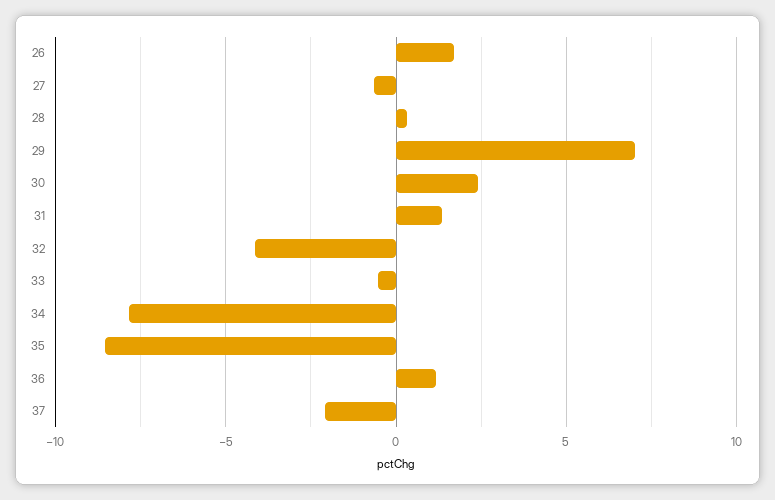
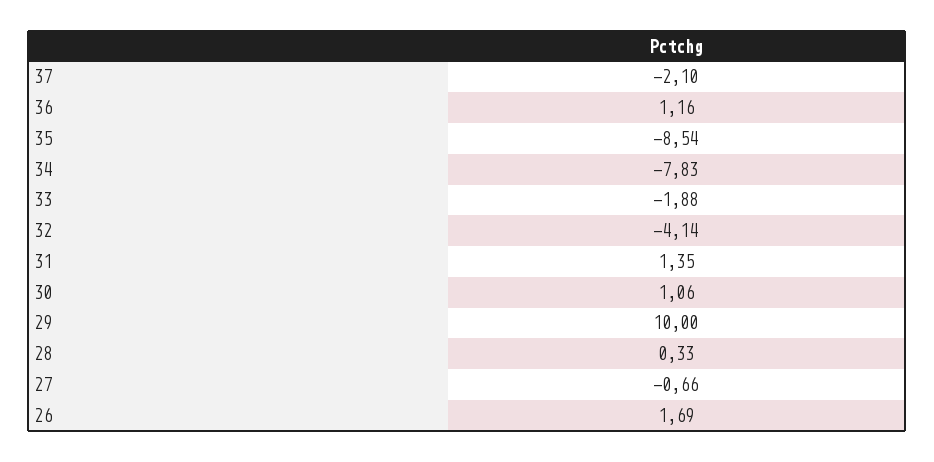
29: 7 -> 10
30: 2.5 -> 1.06
33: -0.5 -> -1.88

